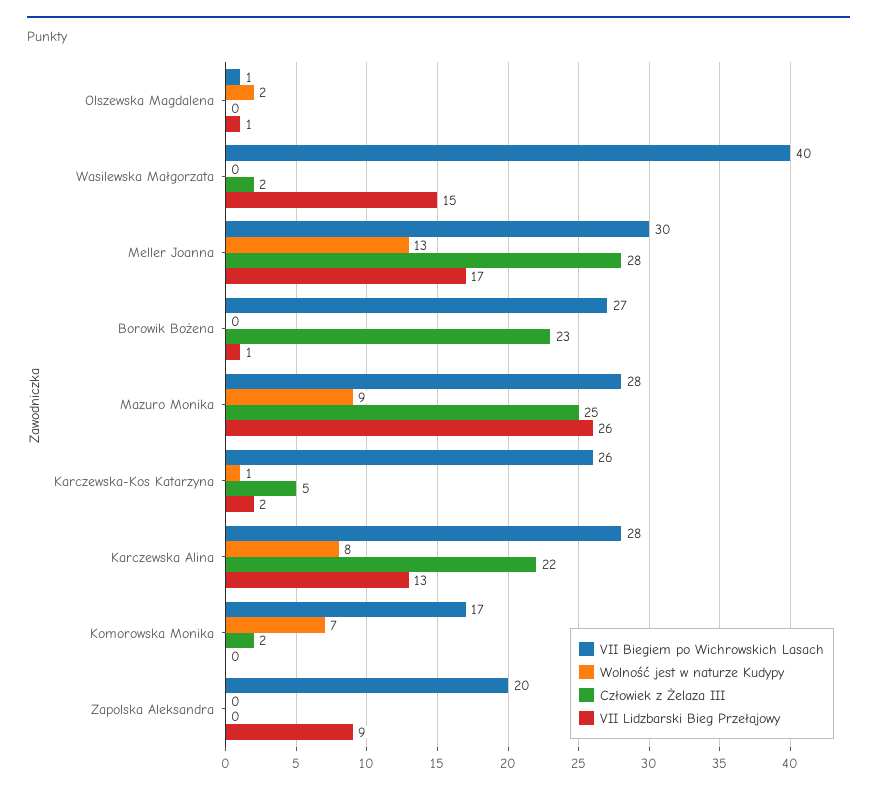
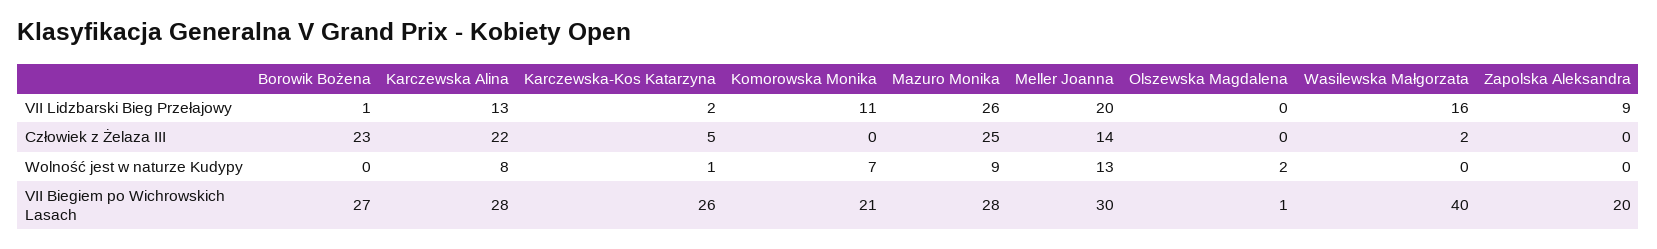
VII Lidzbarski Bieg Przełajowy, Olszewska Magdalena: 1 -> 0
VII Lidzbarski Bieg Przełajowy, Wasilewska Małgorzata: 15 -> 16
Człowiek z Żelaza III, Meller Joanna: 28 -> 14
VII Lidzbarski Bieg Przełajowy, Meller Joanna: 17 -> 20
VII Biegiem po Wichrowskich Lasach, Komorowska Monika: 17 -> 21
Człowiek z Żelaza III, Komorowska Monika: 2 -> 0
VII Lidzbarski Bieg Przełajowy, Komorowska Monika: 0 -> 11

